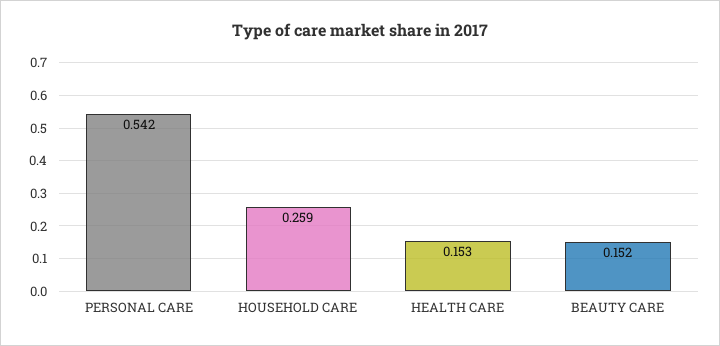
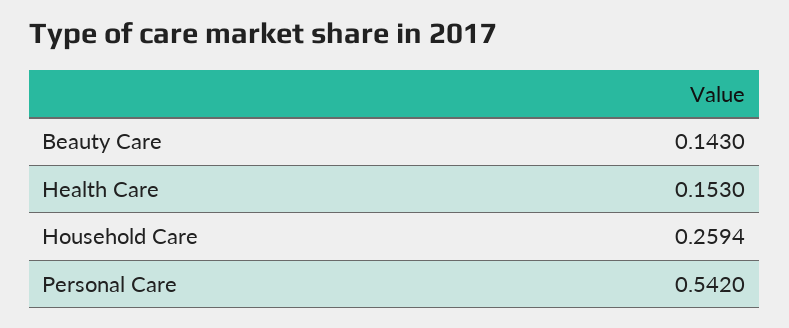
BEAUTY CARE: 0.152 -> 0.143

